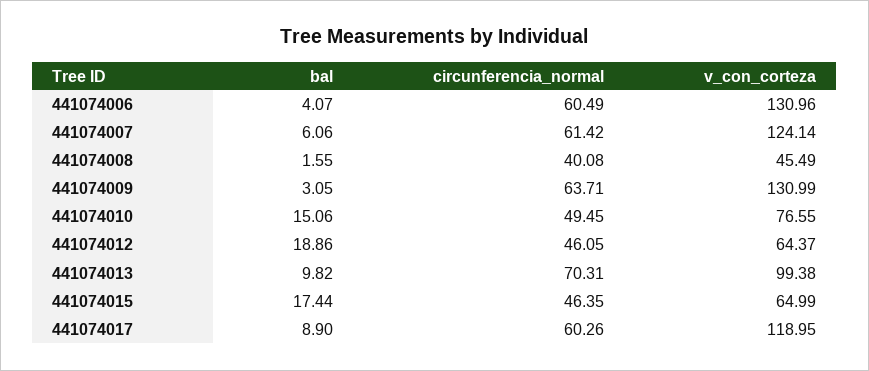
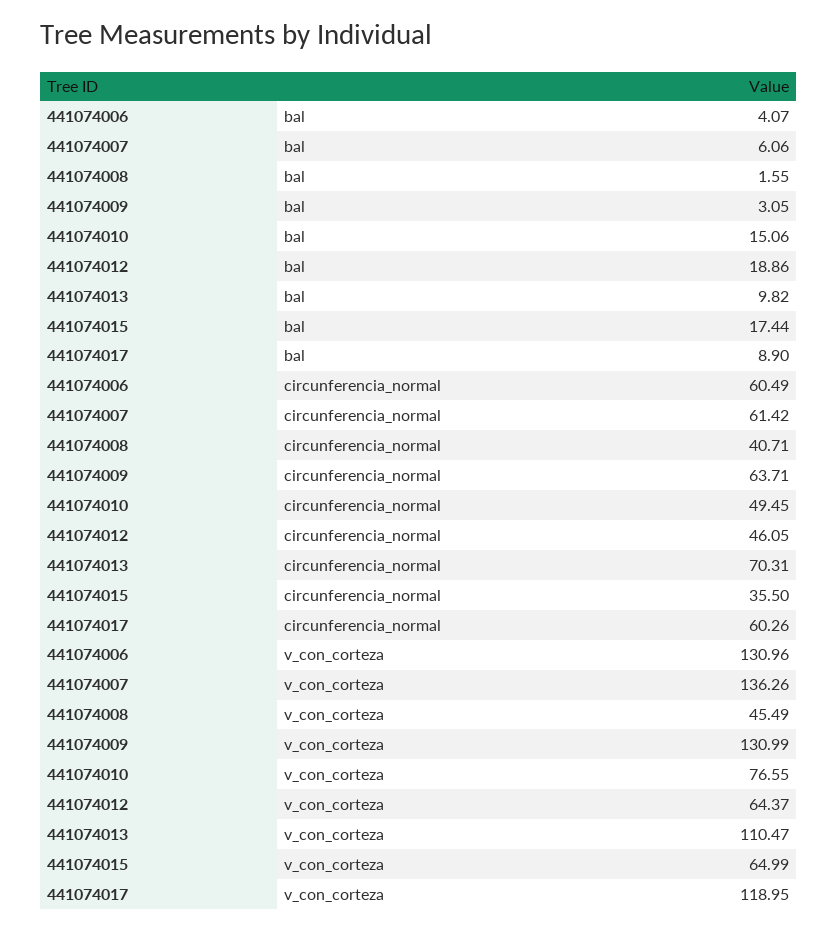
v_con_corteza, 441074007: 124.14 -> 136.26
circunferencia_normal, 441074008: 40.08 -> 40.71
v_con_corteza, 441074013: 99.38 -> 110.47
circunferencia_normal, 441074015: 46.35 -> 35.5

